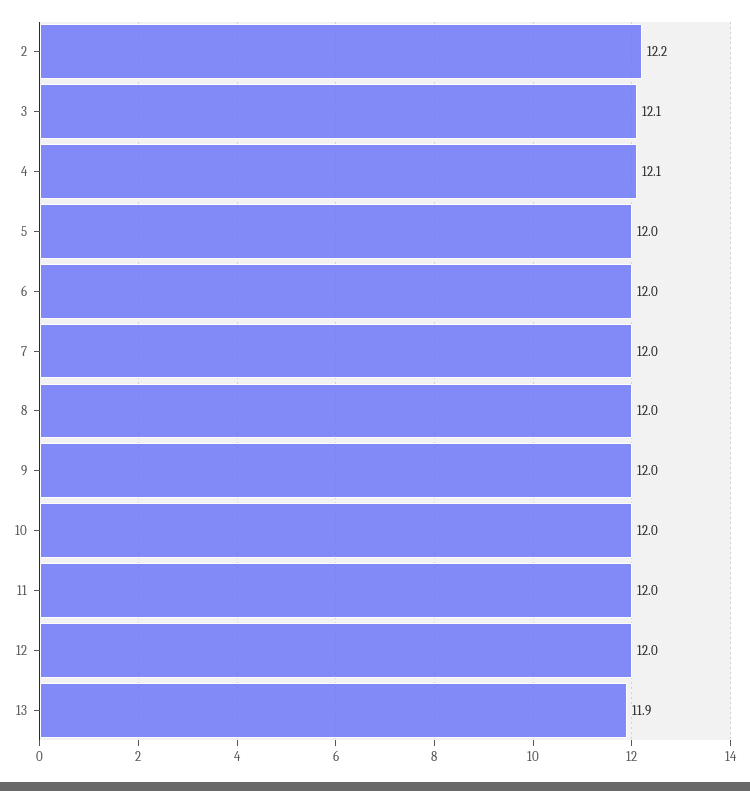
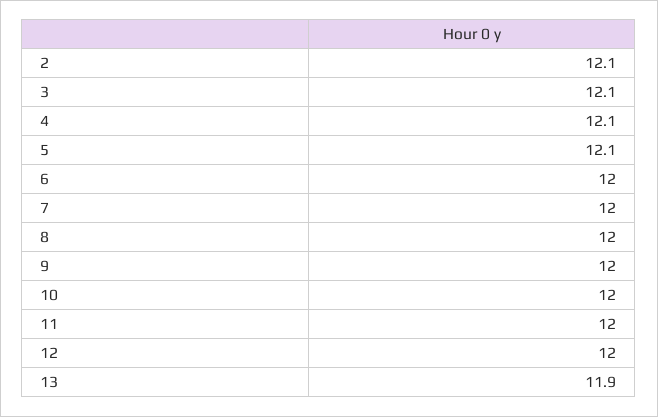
2: 12.2 -> 12.1
5: 12 -> 12.1

